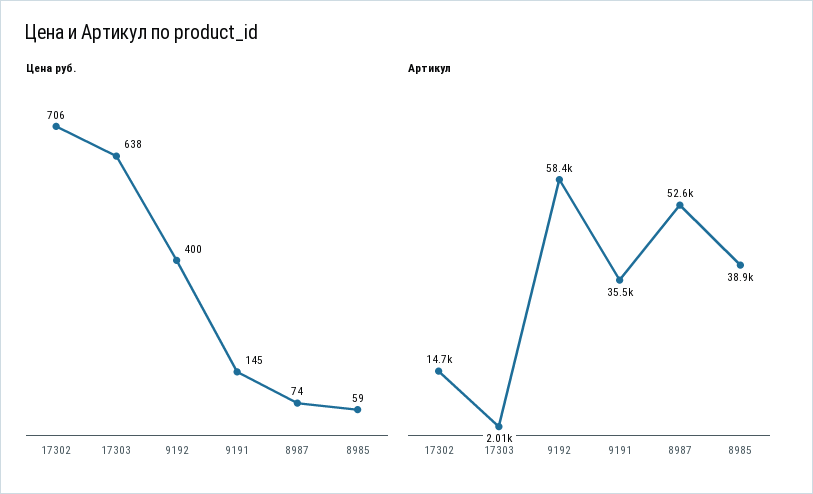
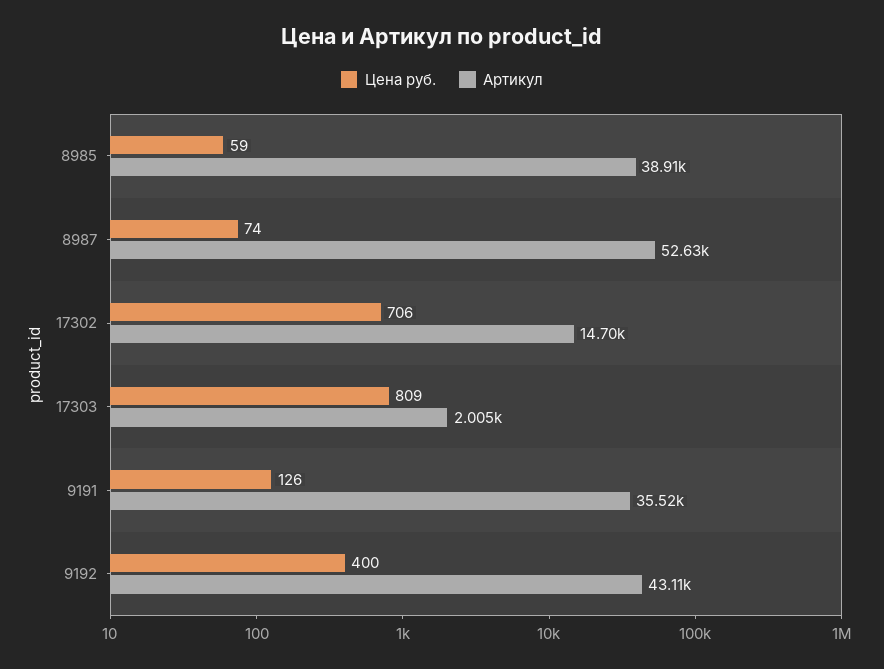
Цена руб., 17303: 638 -> 809
Цена руб., 9191: 145 -> 126
Артикул, 9192: 58400 -> 43110

